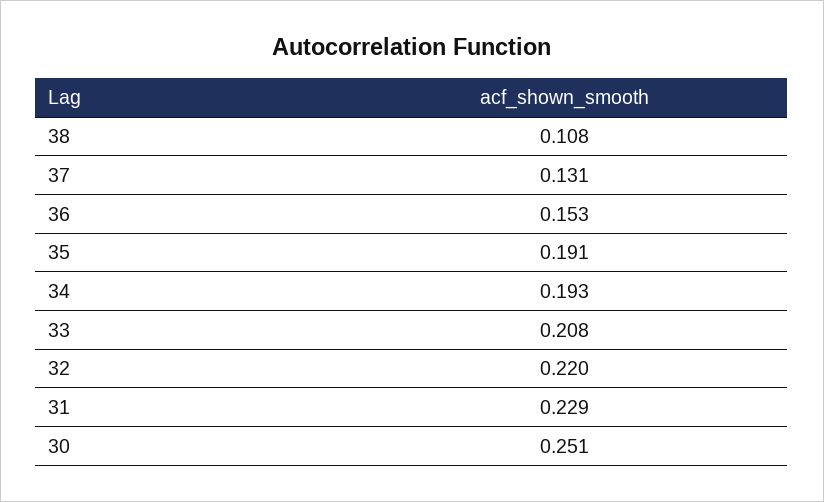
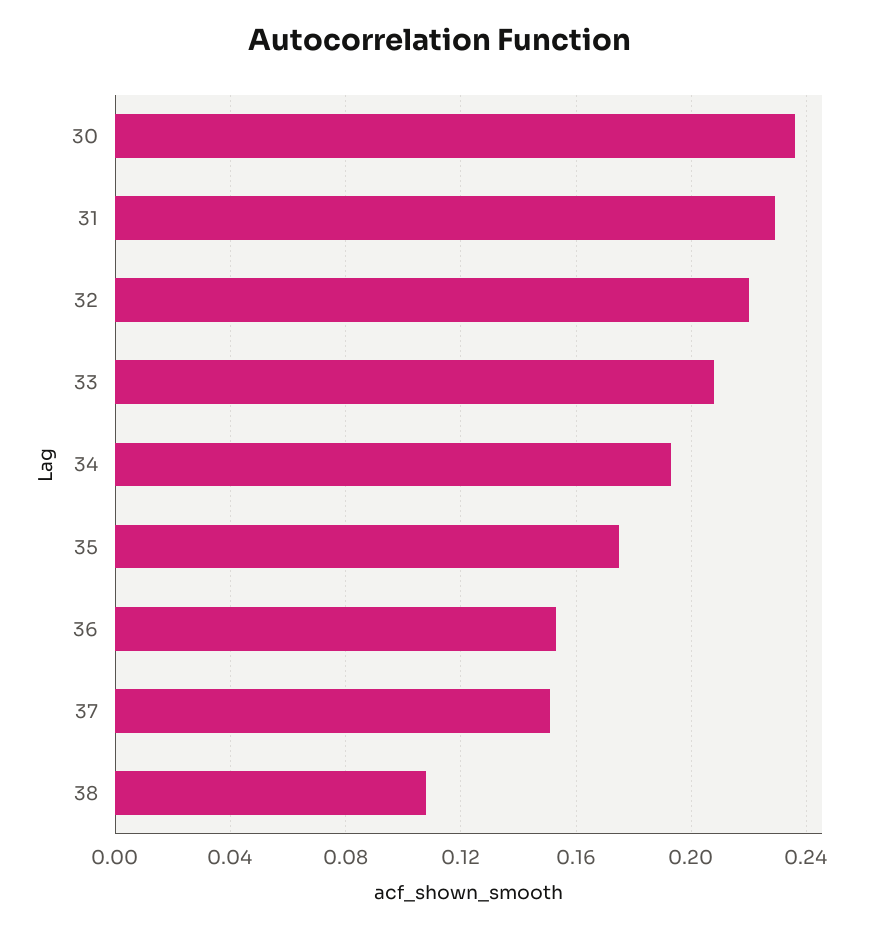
37: 0.131 -> 0.15
35: 0.191 -> 0.175
30: 0.251 -> 0.235

